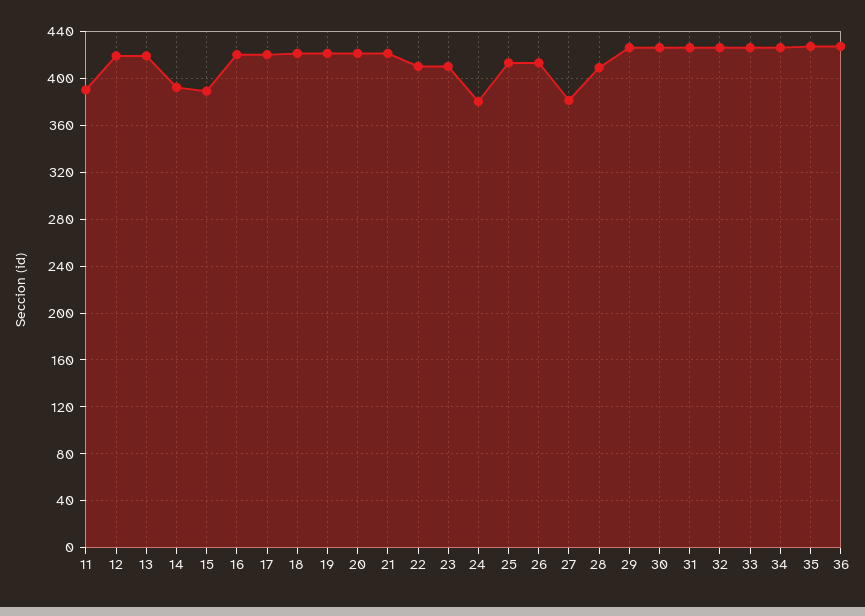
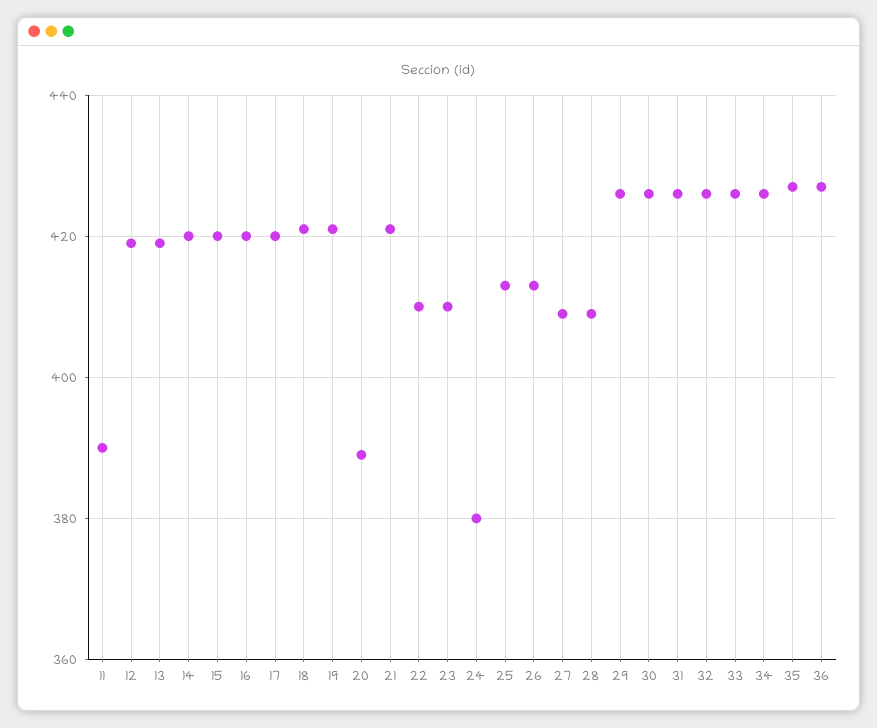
14: 390 -> 420
15: 390 -> 420
20: 420 -> 390
27: 380 -> 410

